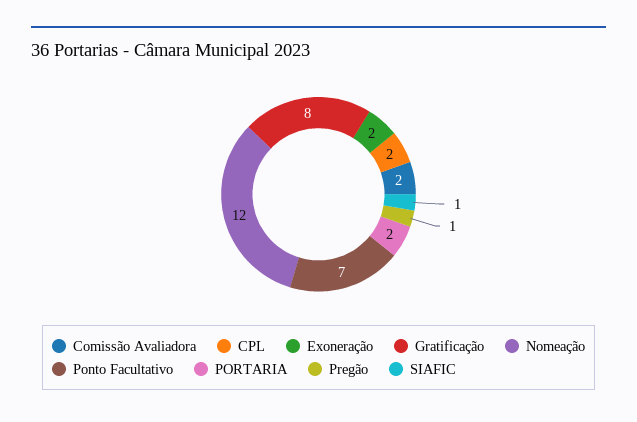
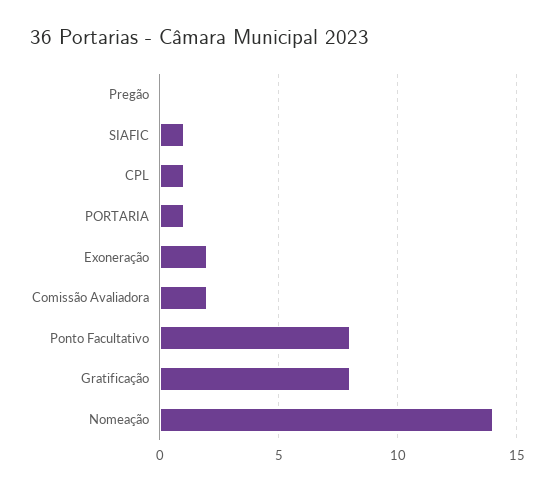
CPL: 2 -> 1
Nomeação: 12 -> 14
Ponto Facultativo: 7 -> 8
PORTARIA: 2 -> 1
Pregão: 1 -> 0

